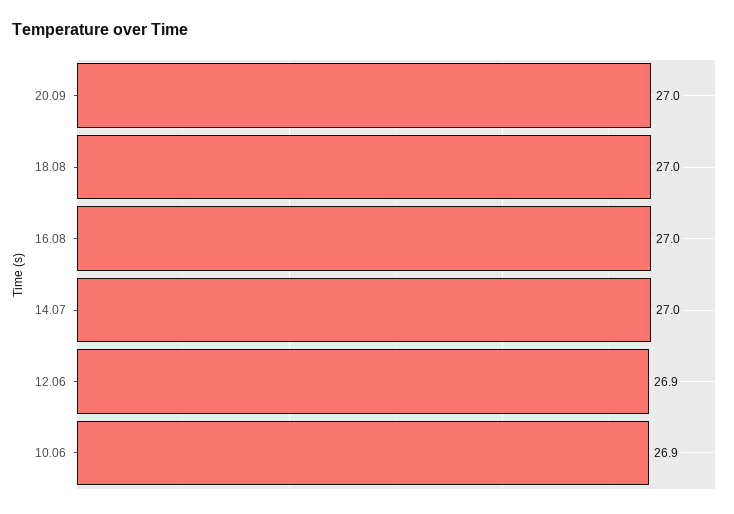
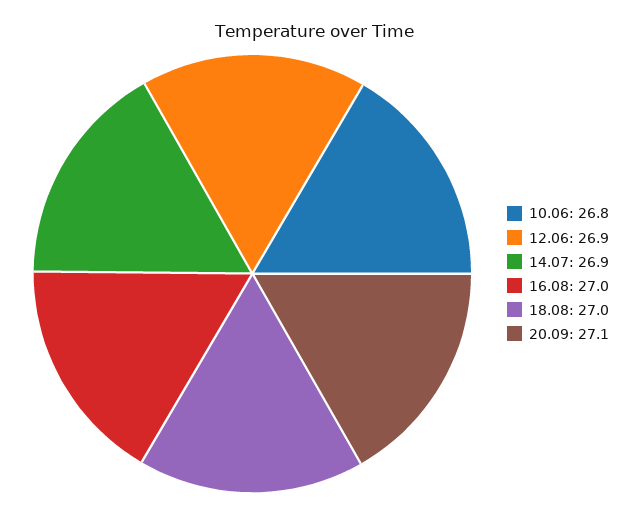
20.09: 27 -> 27.1
14.07: 27 -> 26.9
10.06: 26.9 -> 26.8

